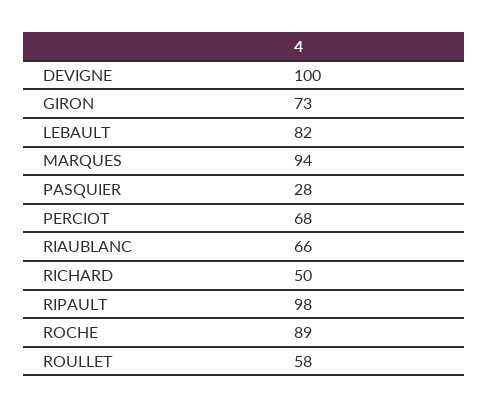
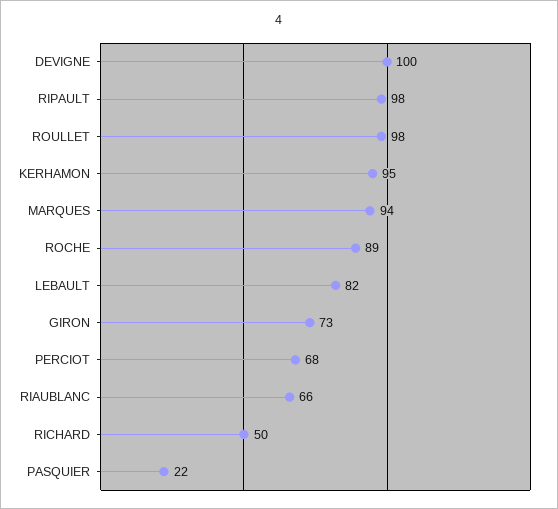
PASQUIER: 28 -> 22
ROULLET: 58 -> 98
KERHAMON: none -> 95

